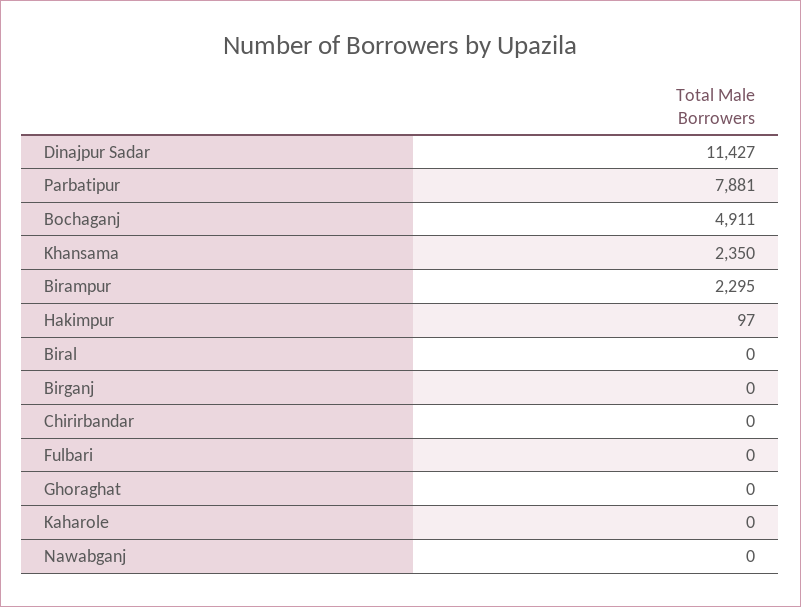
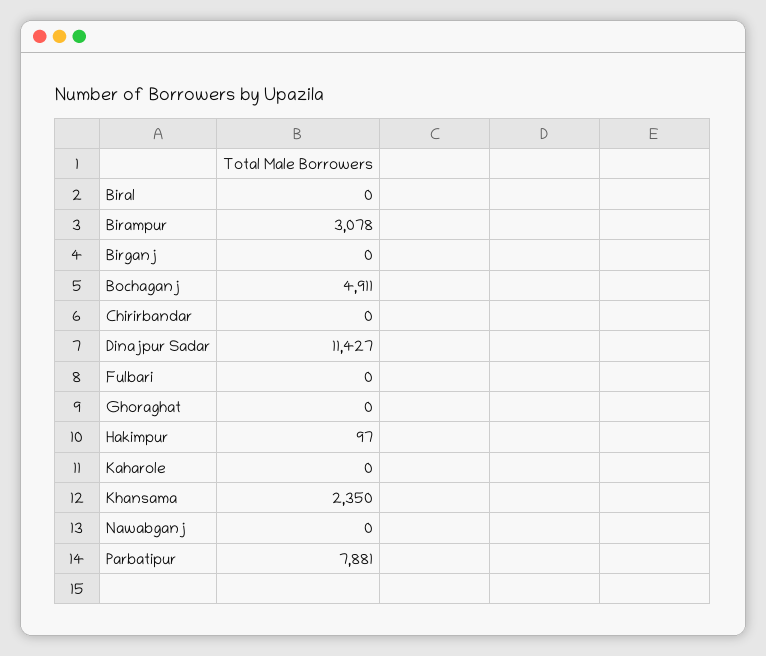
Birampur: 2295 -> 3078

